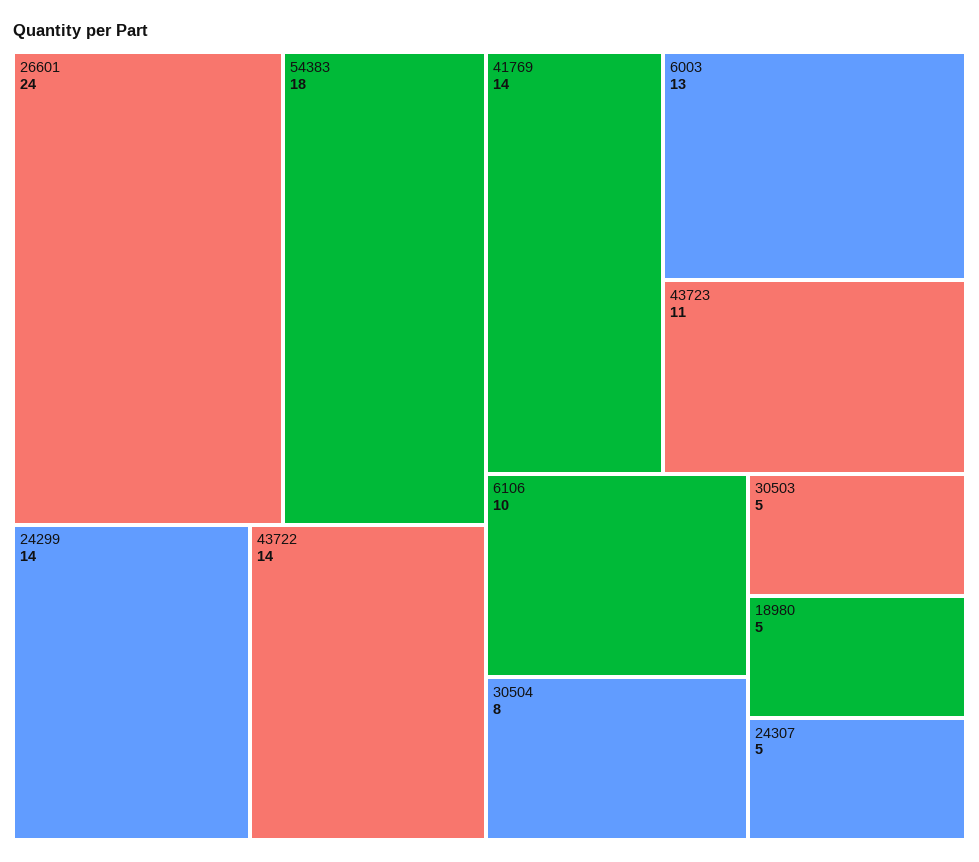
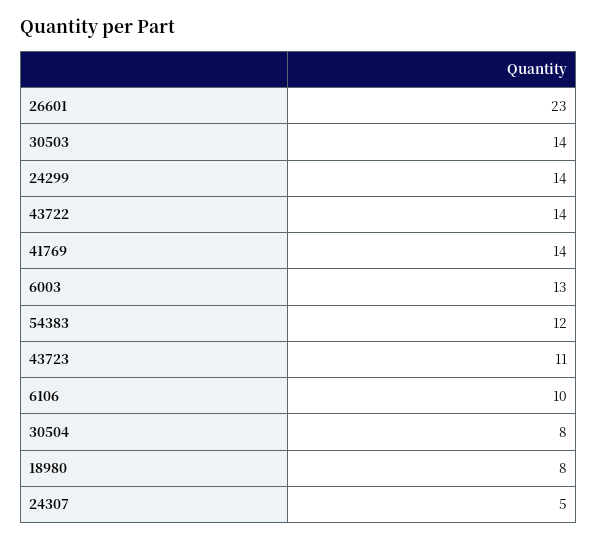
26601: 24 -> 23
54383: 18 -> 12
30503: 5 -> 14
18980: 5 -> 8

